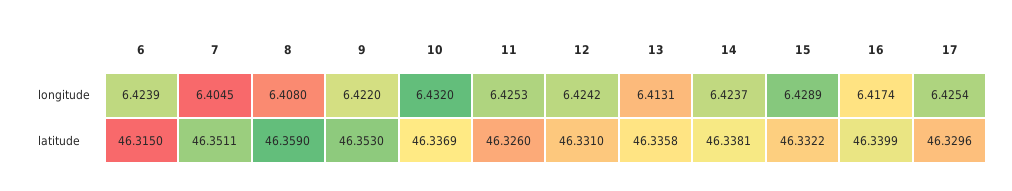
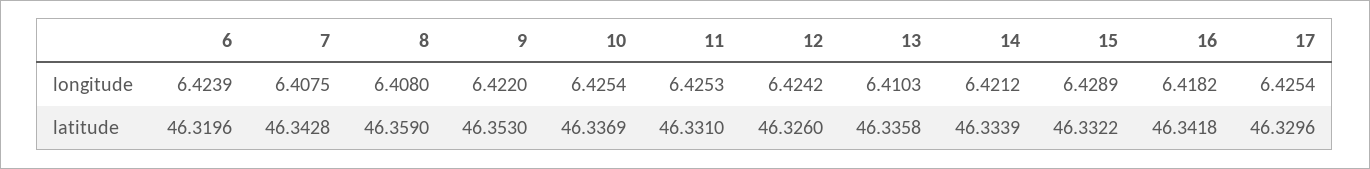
7, longitude: 6.4045 -> 6.4075
10, longitude: 6.432 -> 6.4254
13, longitude: 6.4131 -> 6.4103
14, longitude: 6.4237 -> 6.4212
16, longitude: 6.4174 -> 6.4182
6, latitude: 46.315 -> 46.3196
7, latitude: 46.3511 -> 46.3428
11, latitude: 46.326 -> 46.331
12, latitude: 46.331 -> 46.326
14, latitude: 46.3381 -> 46.3339
16, latitude: 46.3399 -> 46.3418

